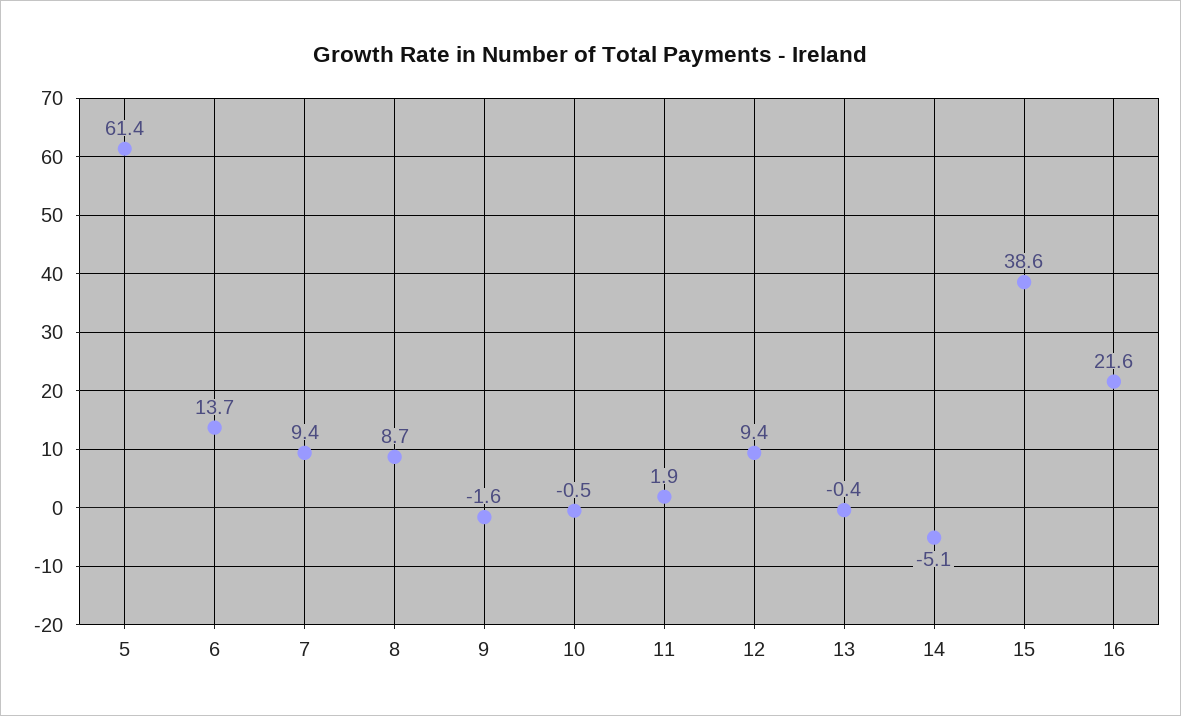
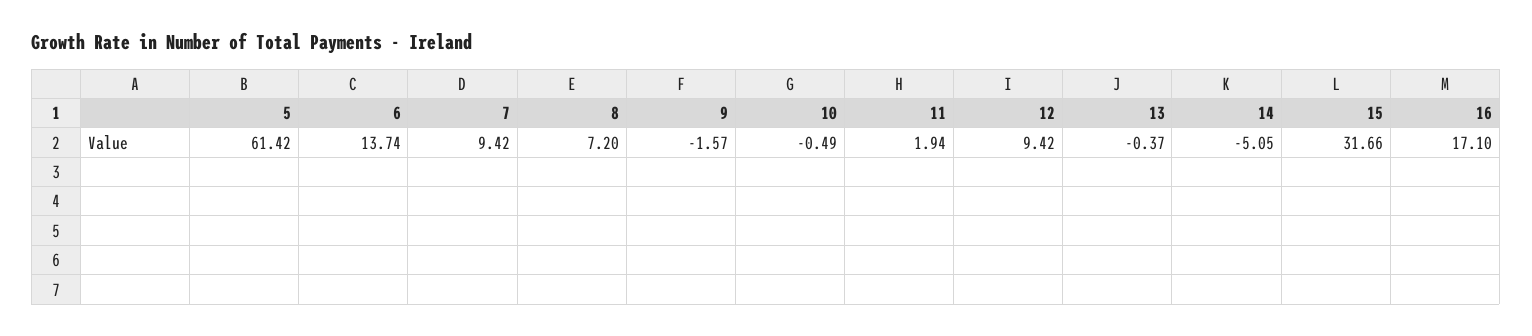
8: 8.7 -> 7.2
15: 38.6 -> 31.66
16: 21.6 -> 17.1

